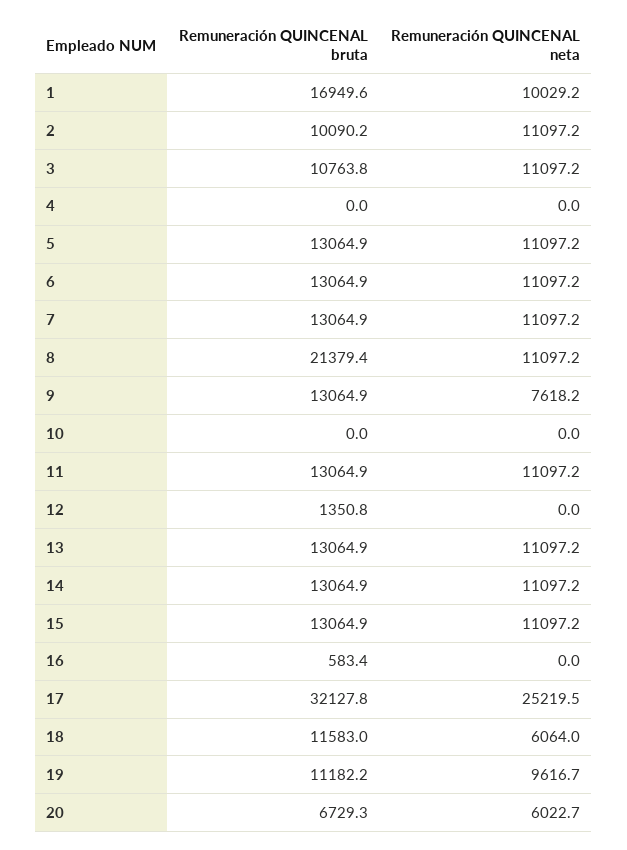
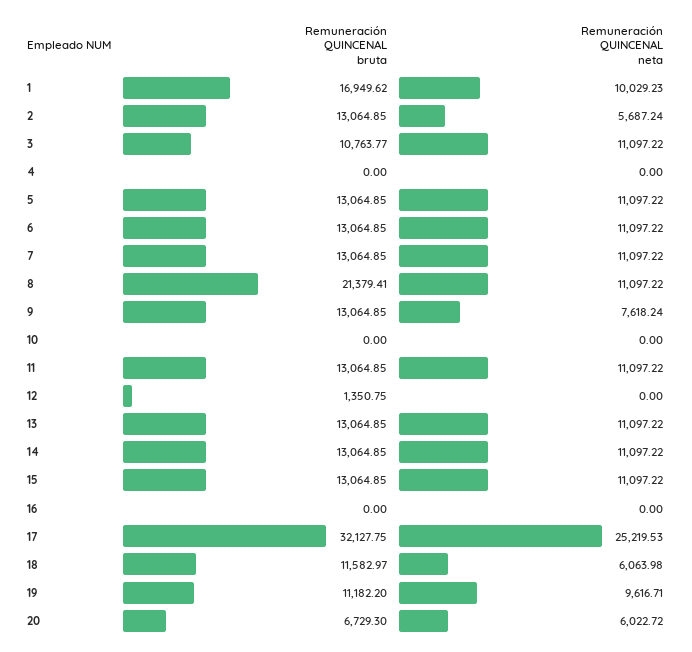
Remuneración QUINCENAL bruta, 2: 10090.2 -> 13064.85
Remuneración QUINCENAL neta, 2: 11097.2 -> 5687.24
Remuneración QUINCENAL bruta, 16: 583.4 -> 0

